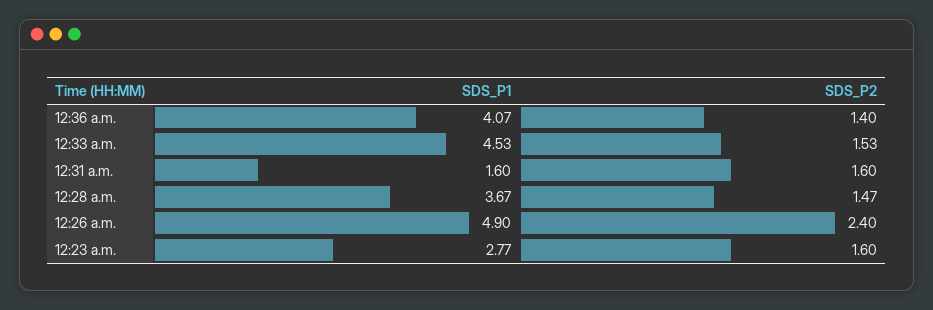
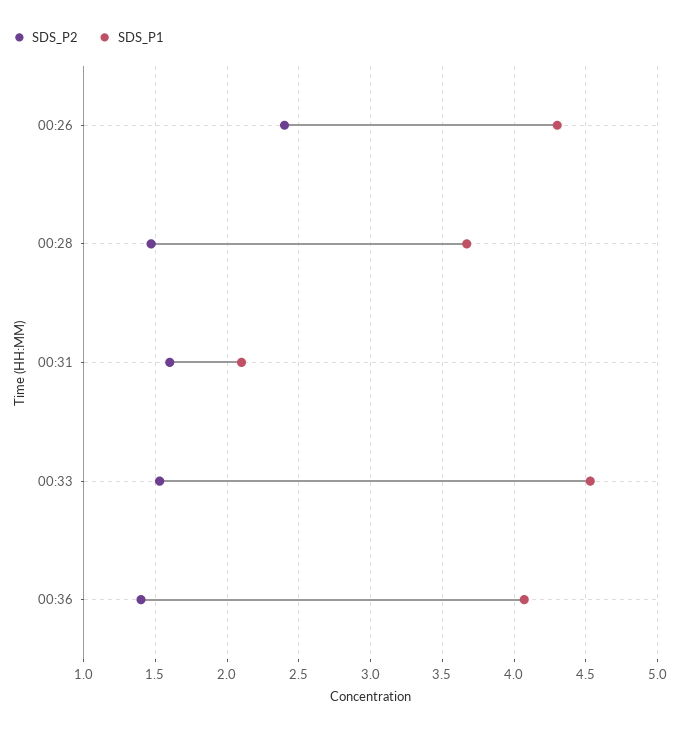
SDS_P1, 12:31 a.m.: 1.6 -> 2.1
SDS_P1, 12:26 a.m.: 4.9 -> 4.3
SDS_P1, 12:23 a.m.: 2.77 -> none
SDS_P2, 12:23 a.m.: 1.6 -> none

